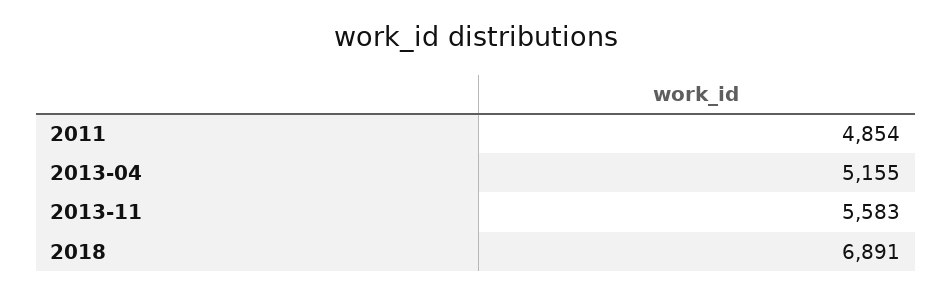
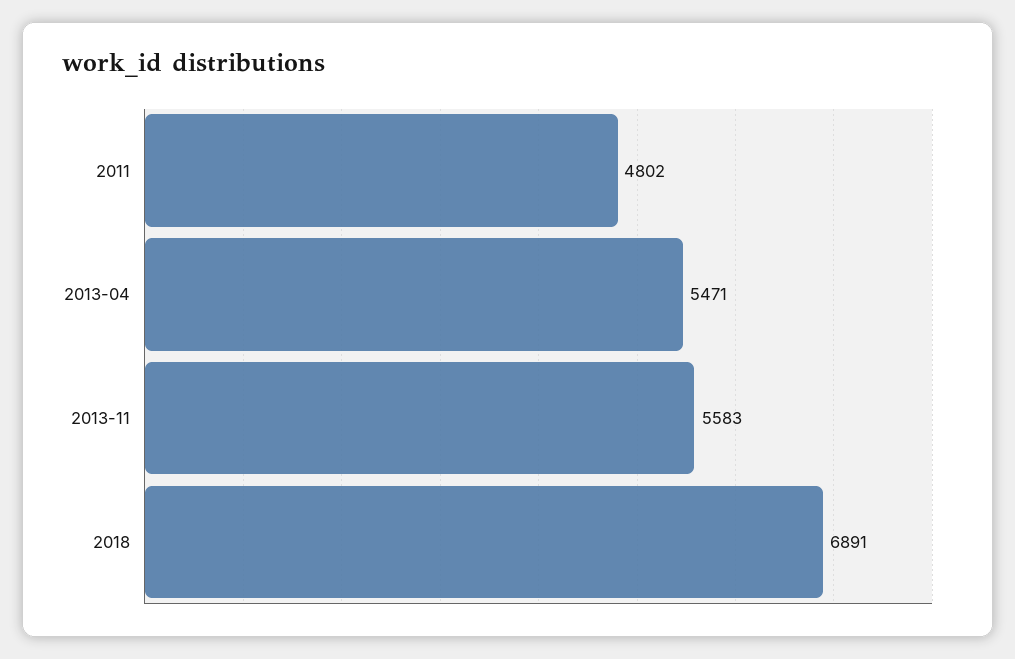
2011: 4854 -> 4802
2013-04: 5155 -> 5471

